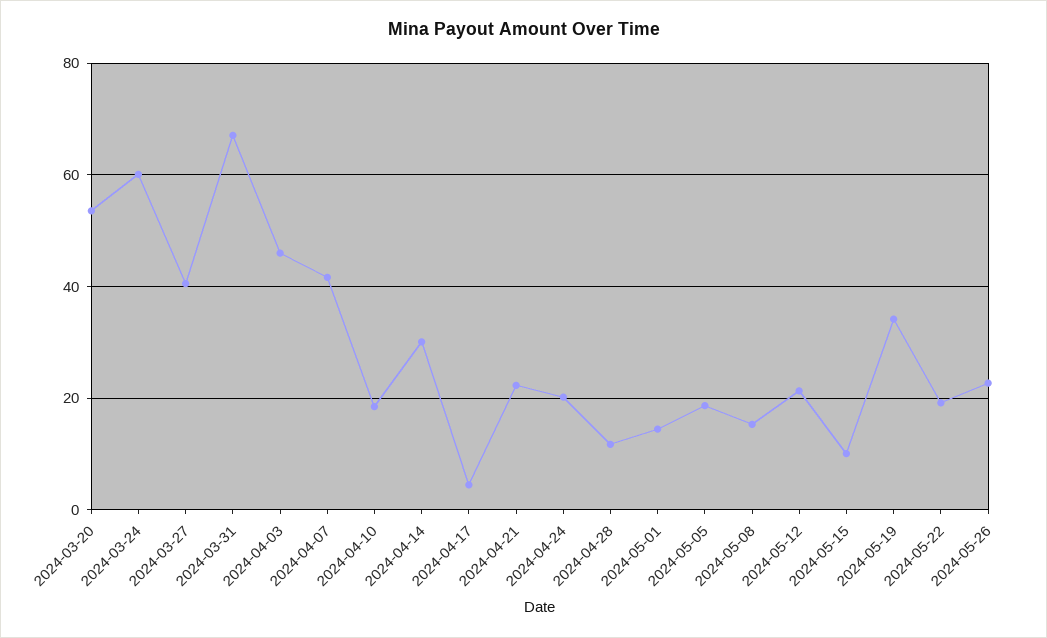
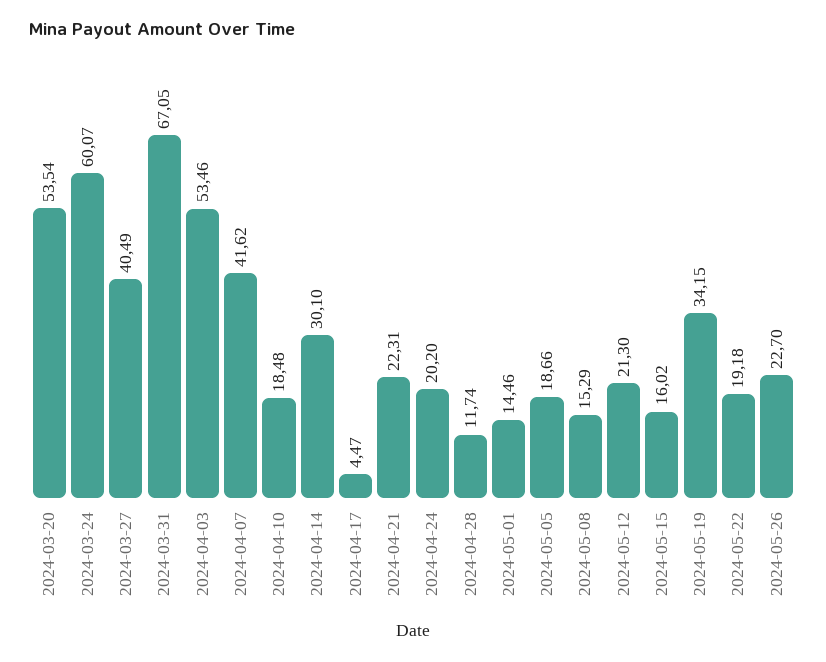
2024-04-03: 46 -> 53.46
2024-05-15: 10 -> 16.02

